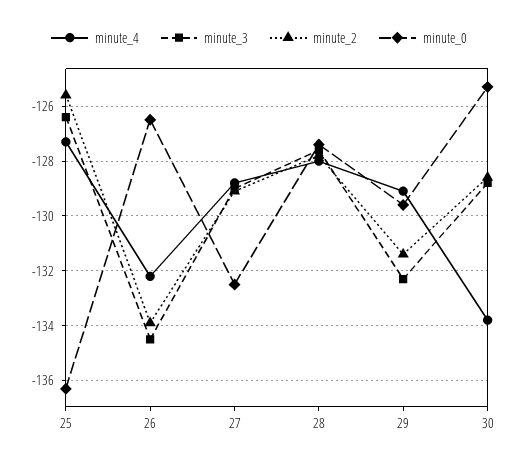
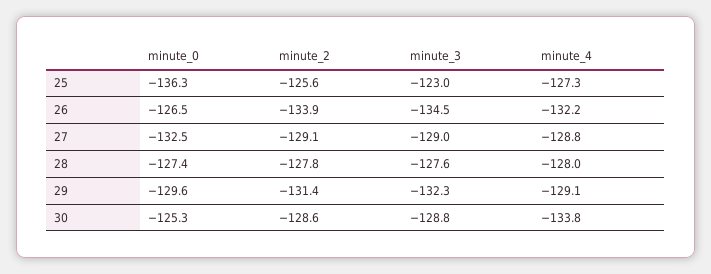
minute_3, 25: -126.5 -> -123

